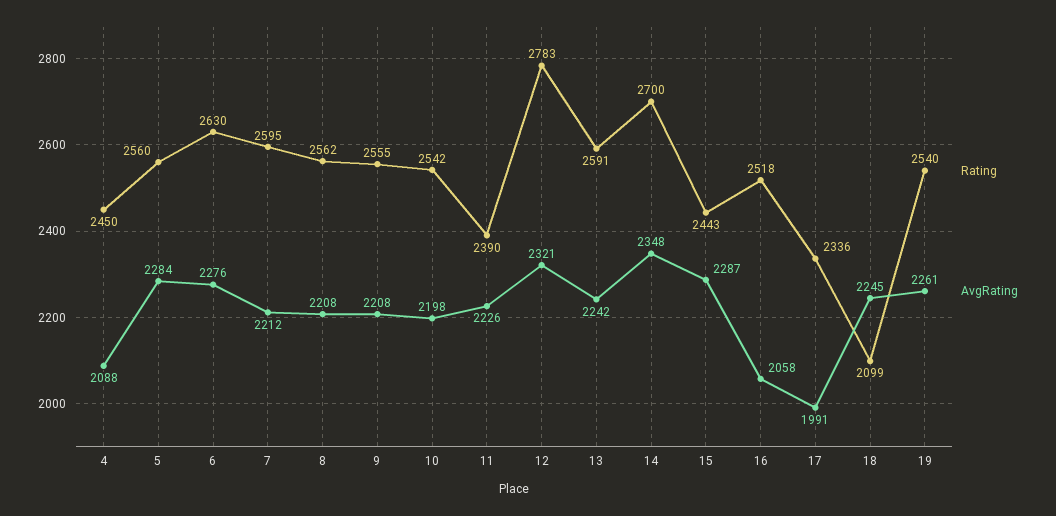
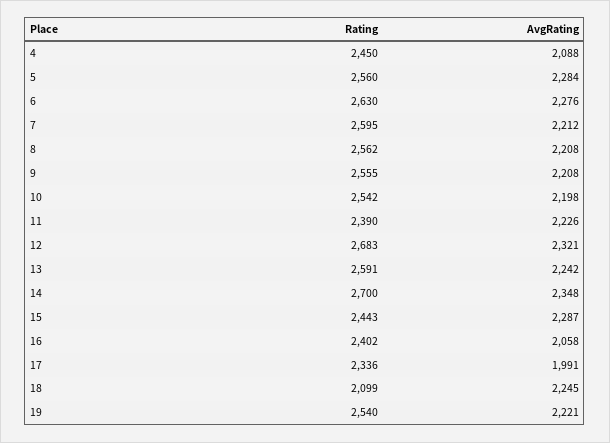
Rating, 12: 2783 -> 2683
Rating, 16: 2518 -> 2402
AvgRating, 19: 2261 -> 2221

